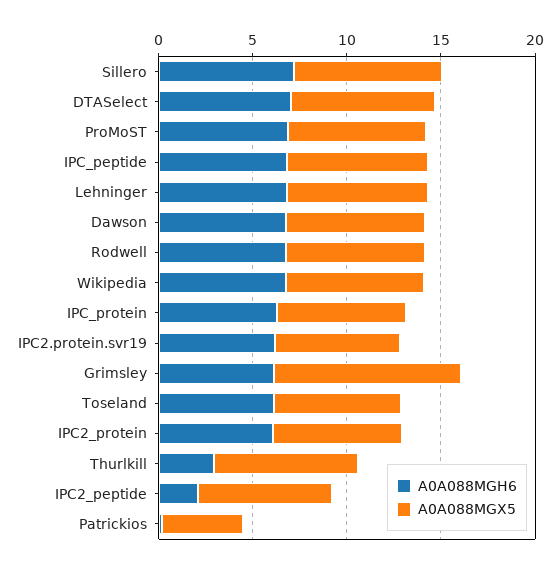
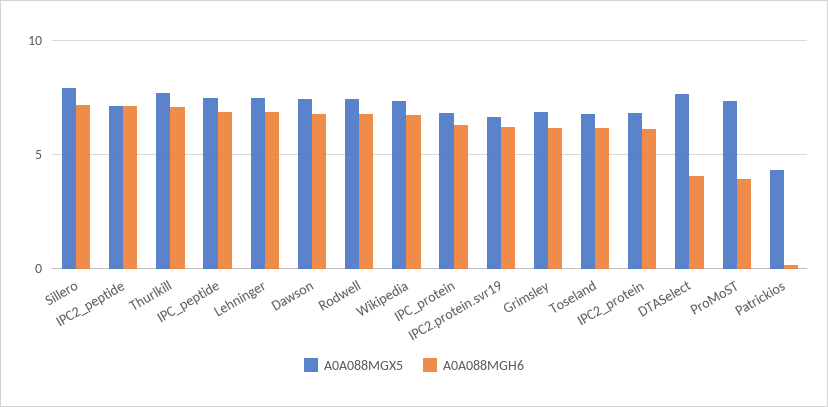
A0A088MGH6, DTASelect: 7 -> 4
A0A088MGH6, ProMoST: 7 -> 4
A0A088MGX5, Grimsley: 10 -> 7
A0A088MGH6, Thurlkill: 3 -> 7
A0A088MGH6, IPC2_peptide: 2 -> 7

